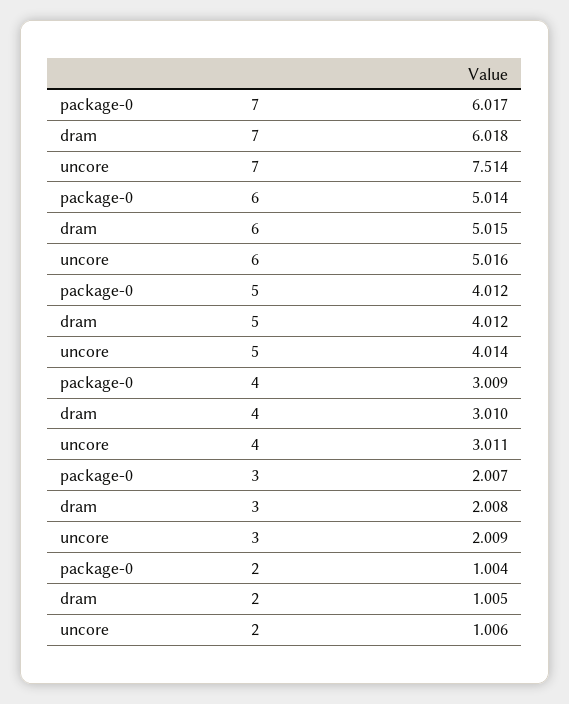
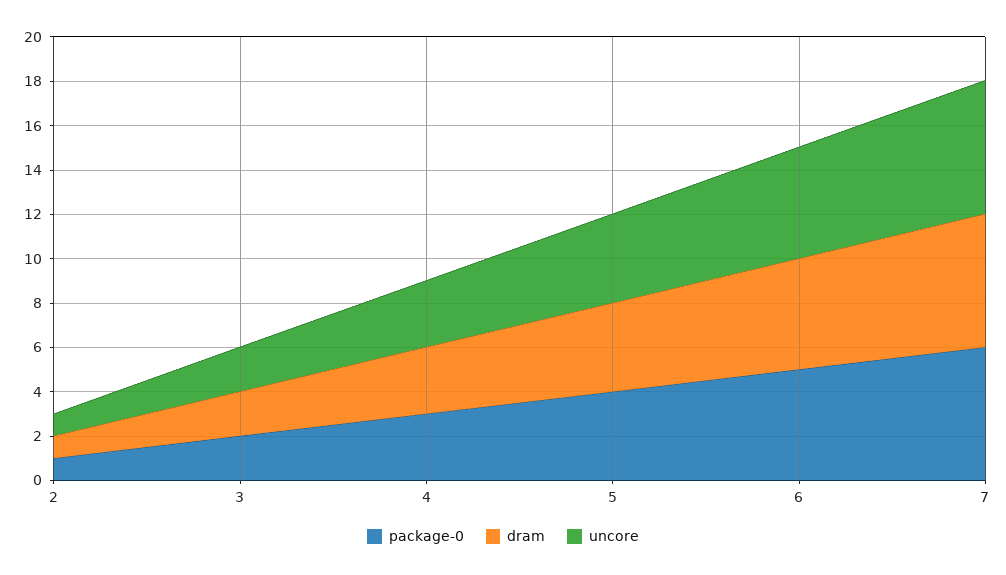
uncore, 7: 7.514 -> 6

